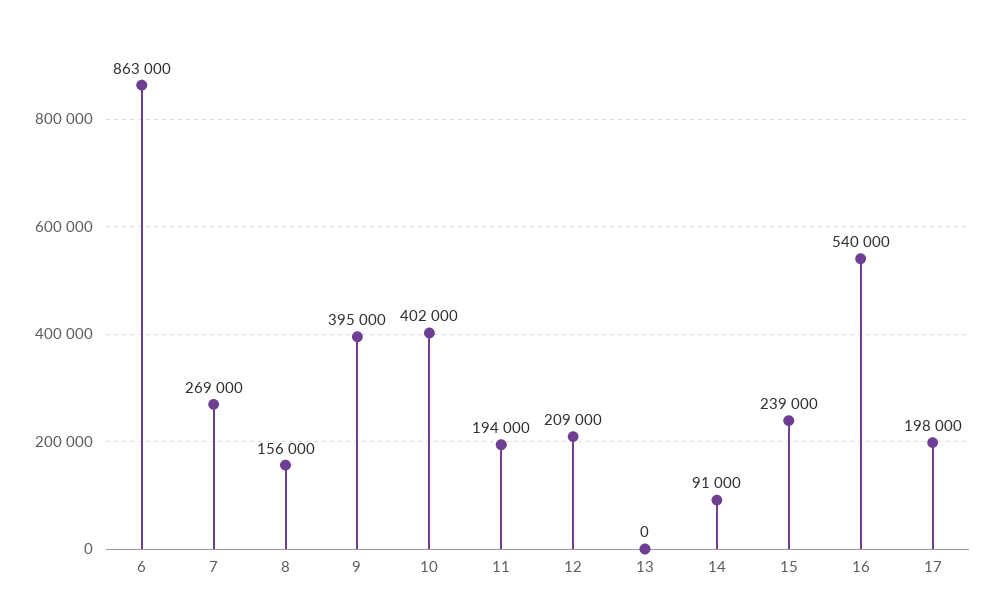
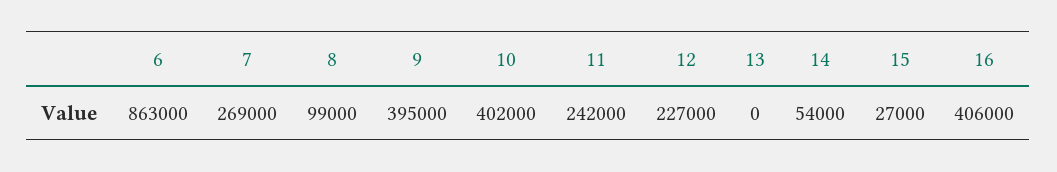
8: 156000 -> 99000
11: 194000 -> 242000
12: 209000 -> 227000
14: 91000 -> 54000
15: 239000 -> 27000
16: 540000 -> 406000
17: 198000 -> none

